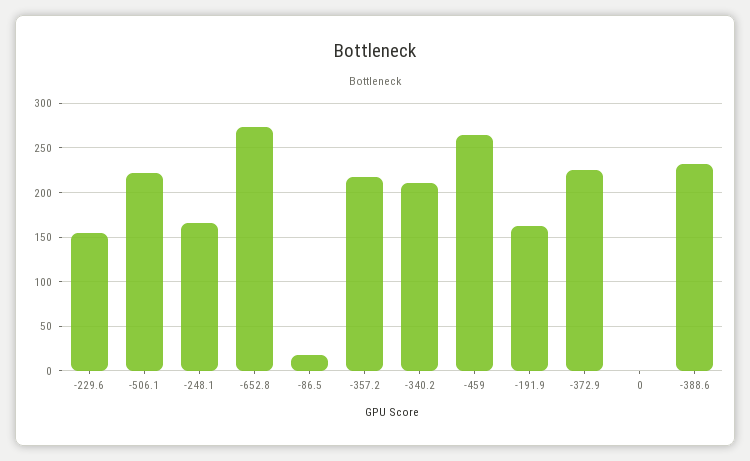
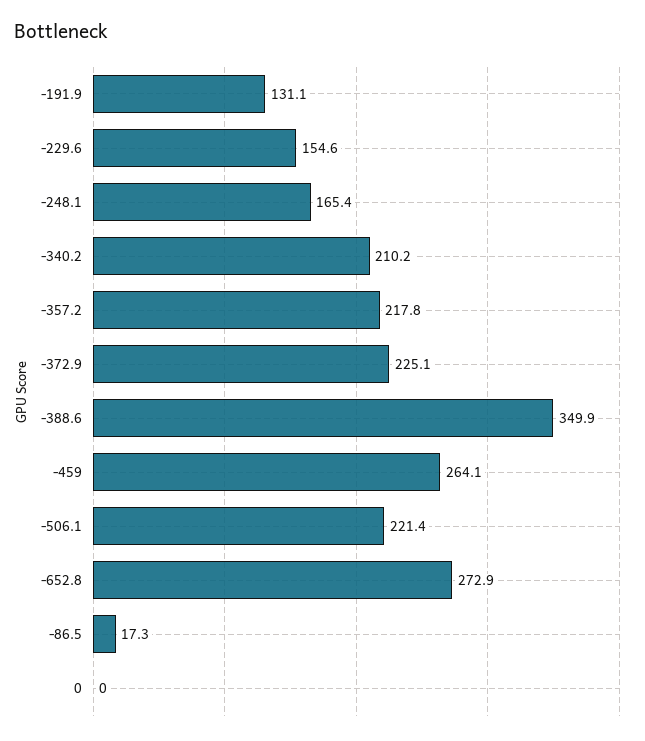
-191.9: 160 -> 131.1
-388.6: 230 -> 349.9

